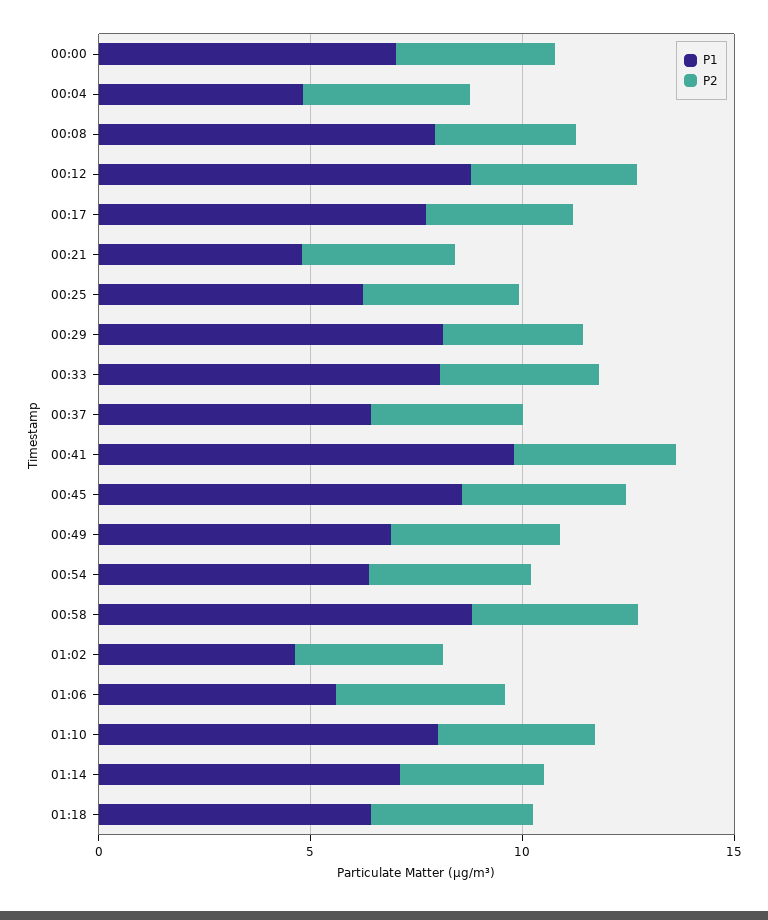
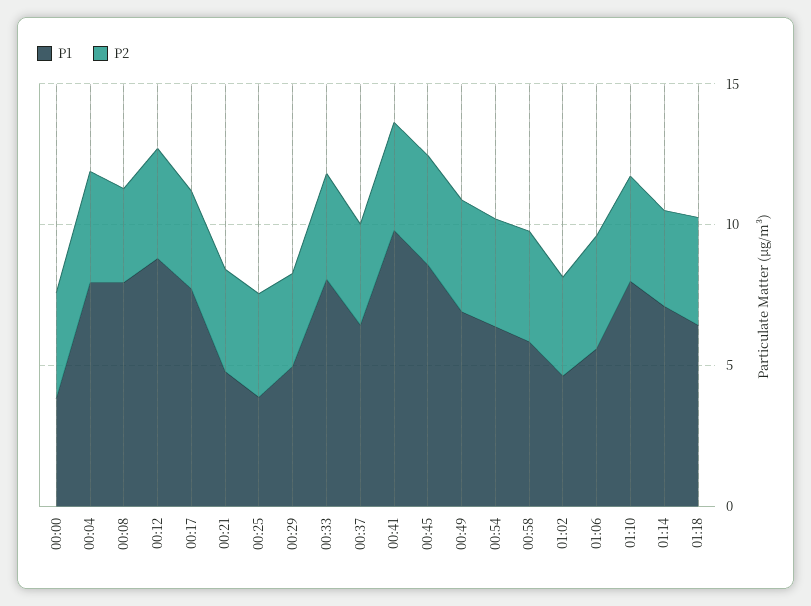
P1, 00:00: 7 -> 4
P1, 00:04: 5 -> 8
P1, 00:25: 6 -> 4
P1, 00:29: 8 -> 5
P1, 00:58: 9 -> 6

